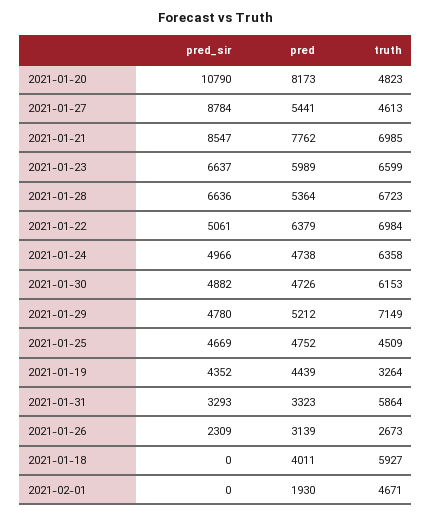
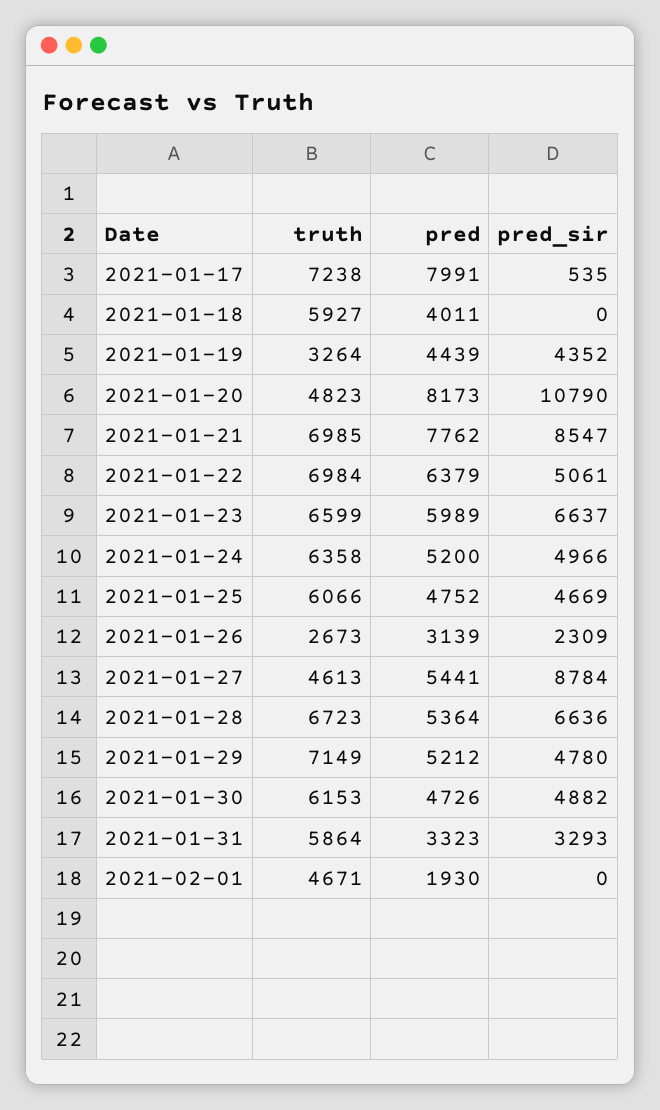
pred, 2021-01-24: 4738 -> 5200
truth, 2021-01-25: 4509 -> 6066
truth, 2021-01-17: none -> 7238
pred, 2021-01-17: none -> 7991
pred_sir, 2021-01-17: none -> 535

